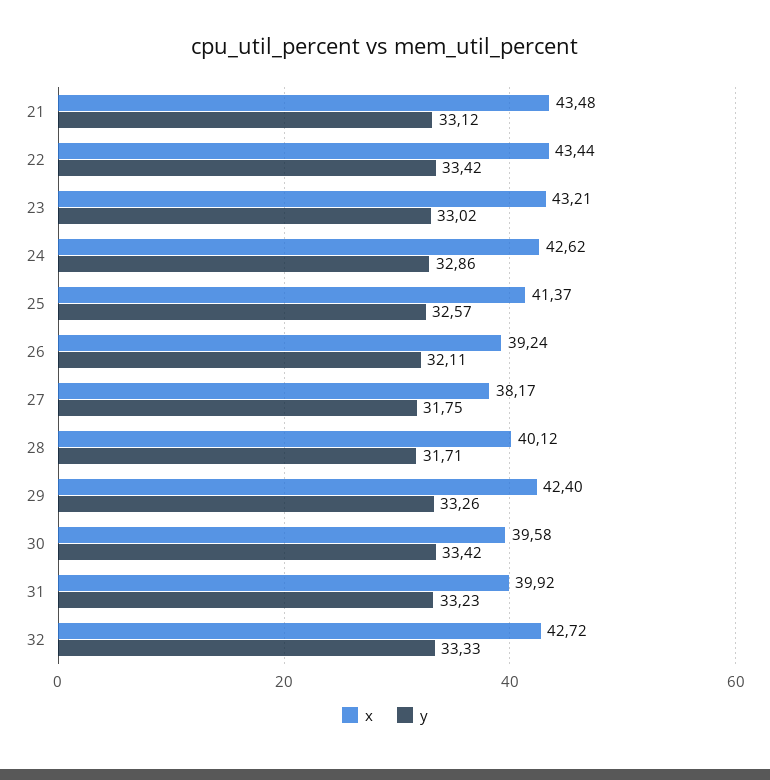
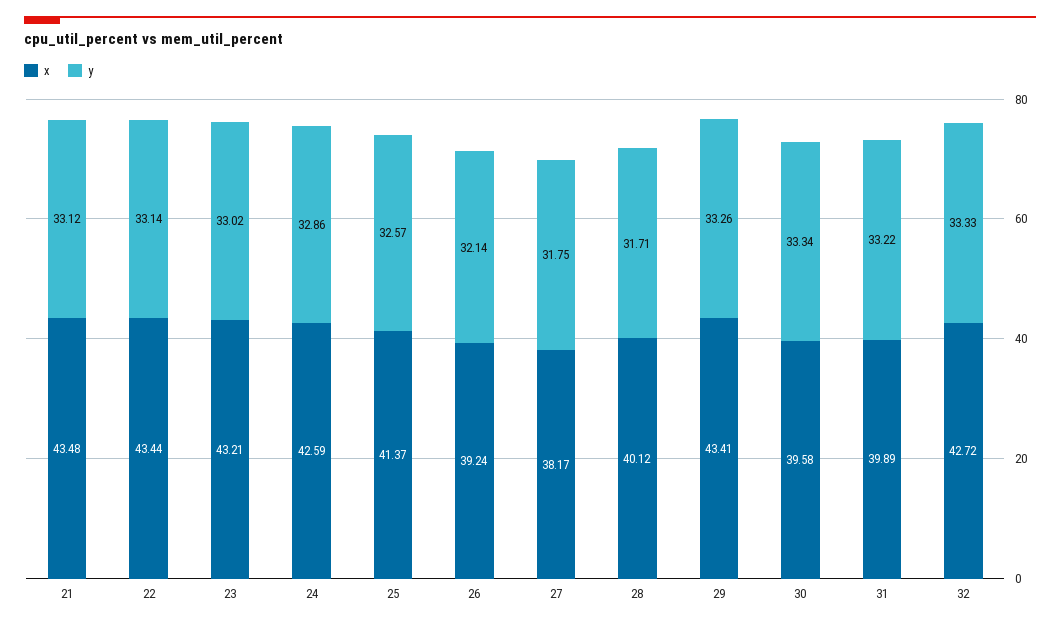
y, 22: 33.42 -> 33.14
x, 24: 42.62 -> 42.59
y, 26: 32.11 -> 32.14
x, 29: 42.4 -> 43.41
y, 30: 33.42 -> 33.34
x, 31: 39.92 -> 39.89
y, 31: 33.23 -> 33.22

